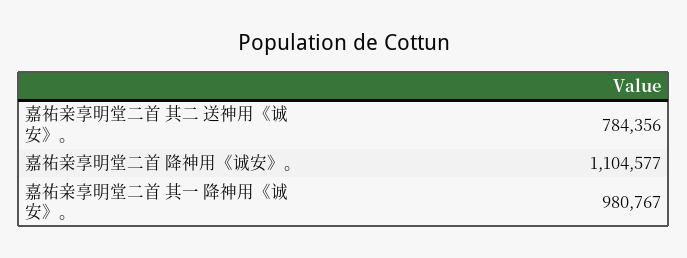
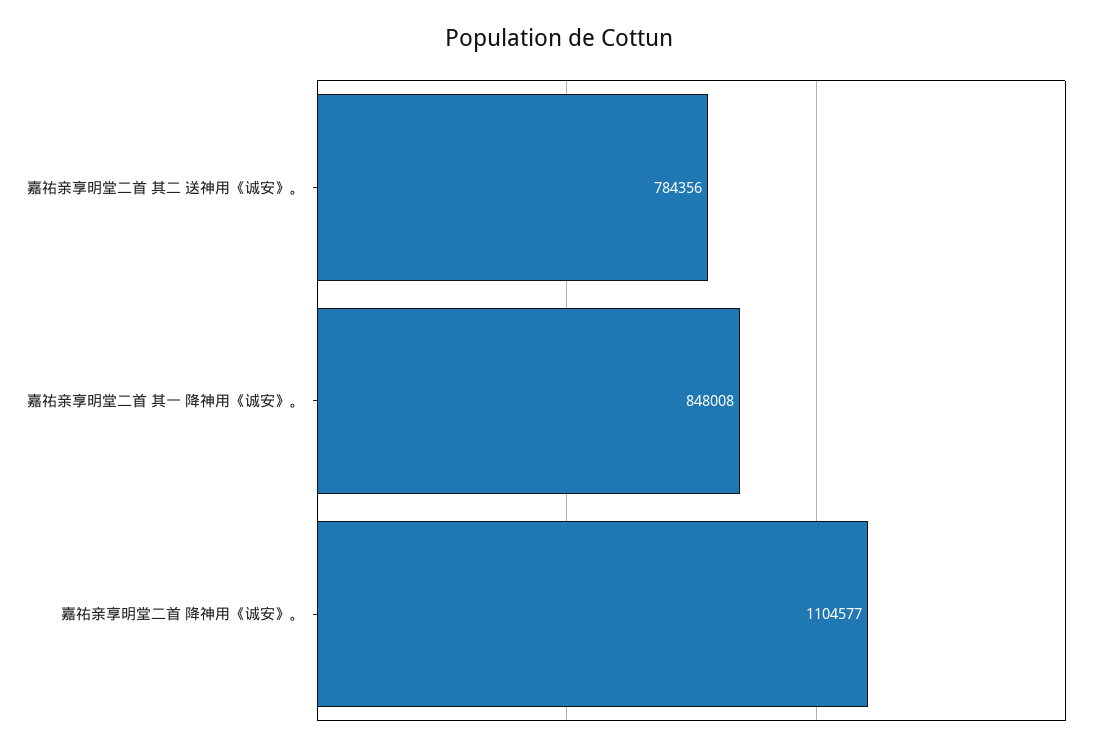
嘉祐亲享明堂二首 其一 降神用《诚安》。: 980767 -> 848008

